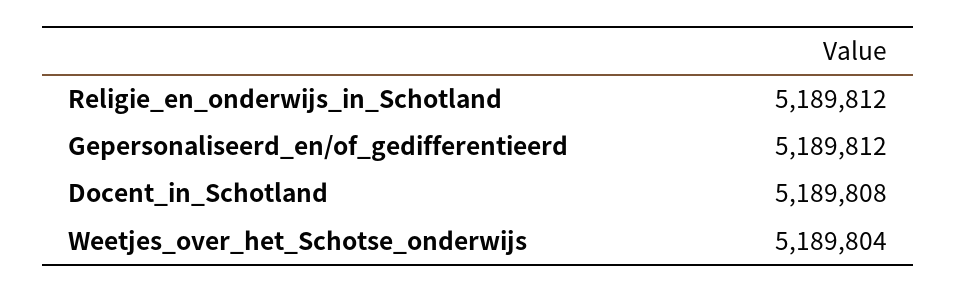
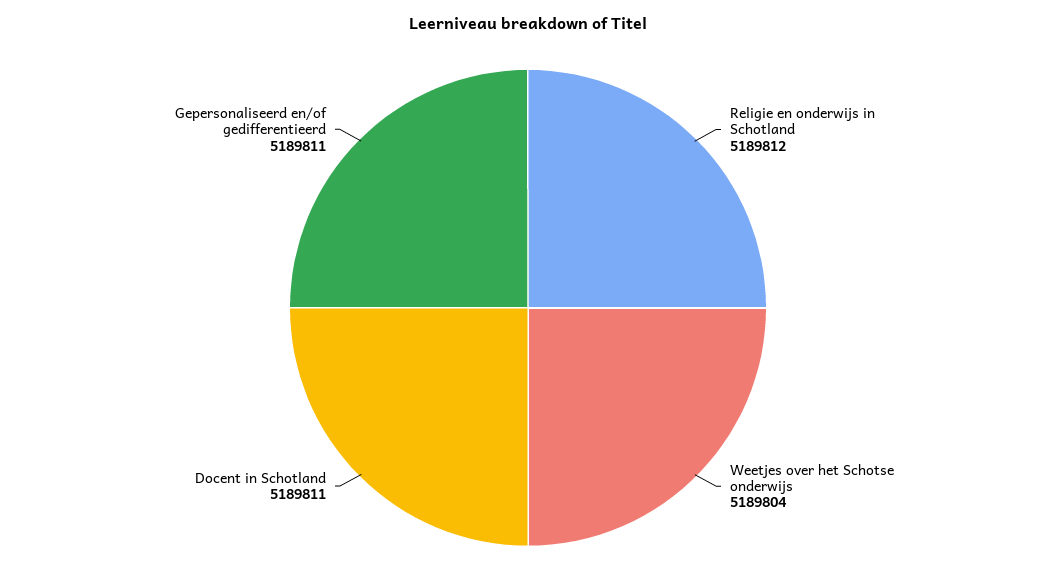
Gepersonaliseerd_en/of_gedifferentieerd: 5189812 -> 5189811
Docent_in_Schotland: 5189808 -> 5189811

